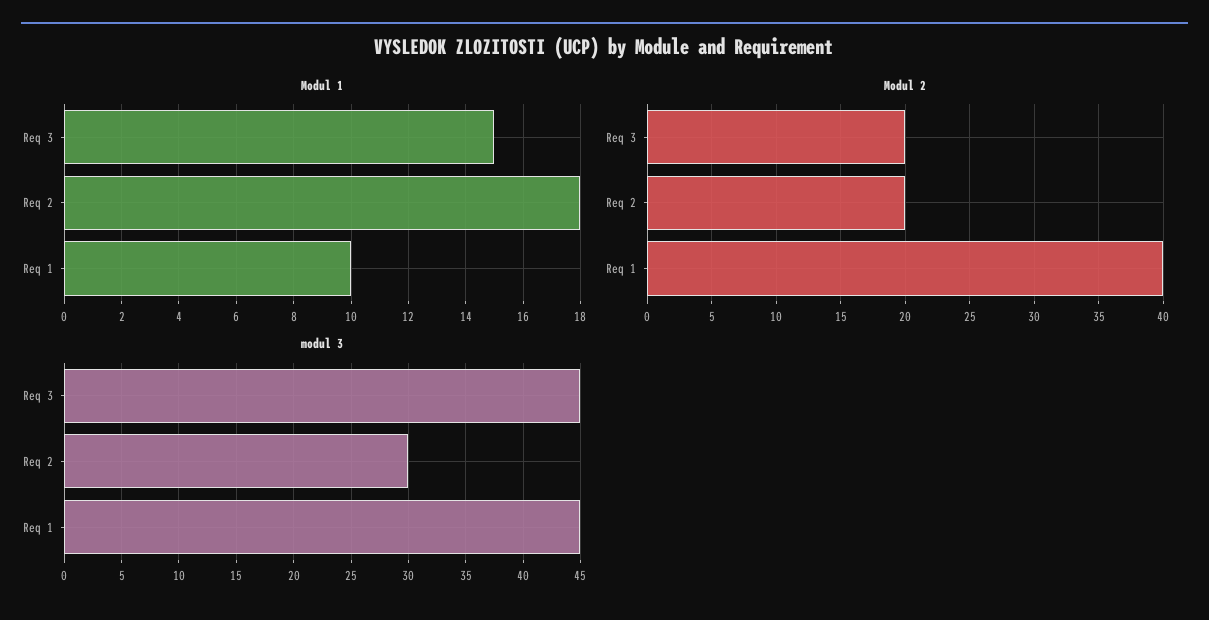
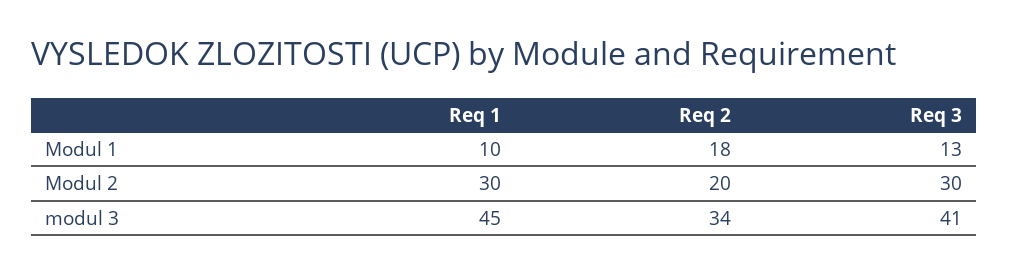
Modul 1, Req 3: 15 -> 13
Modul 2, Req 3: 20 -> 30
Modul 2, Req 1: 40 -> 30
modul 3, Req 3: 45 -> 41
modul 3, Req 2: 30 -> 34

